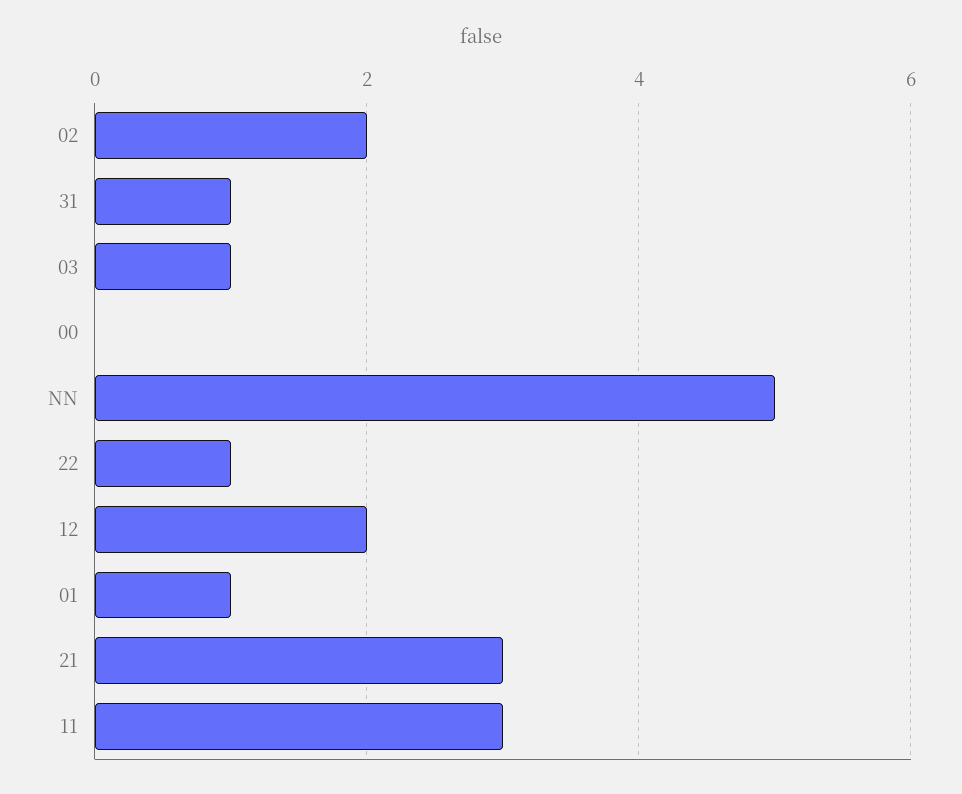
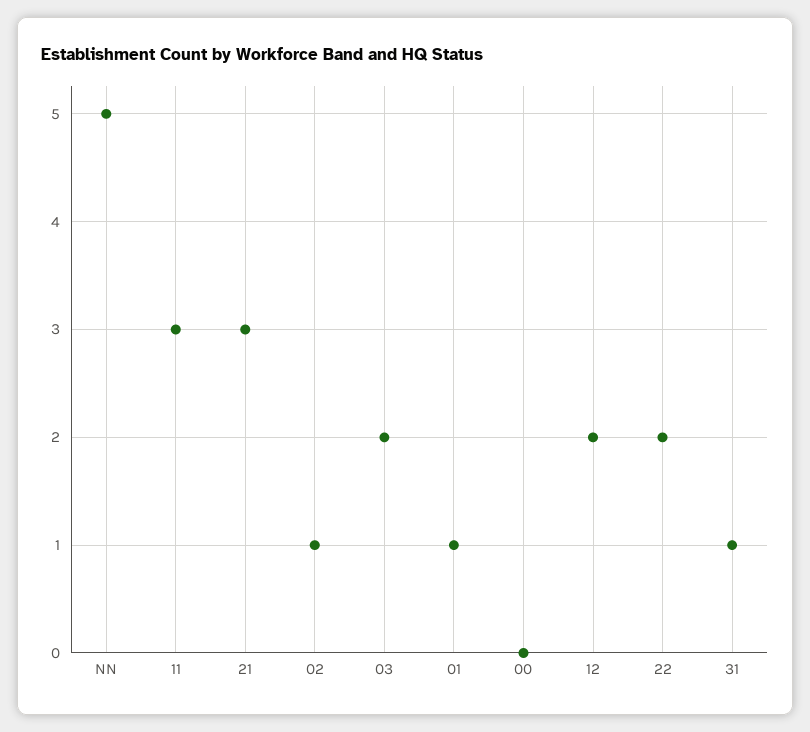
02: 2 -> 1
03: 1 -> 2
22: 1 -> 2

